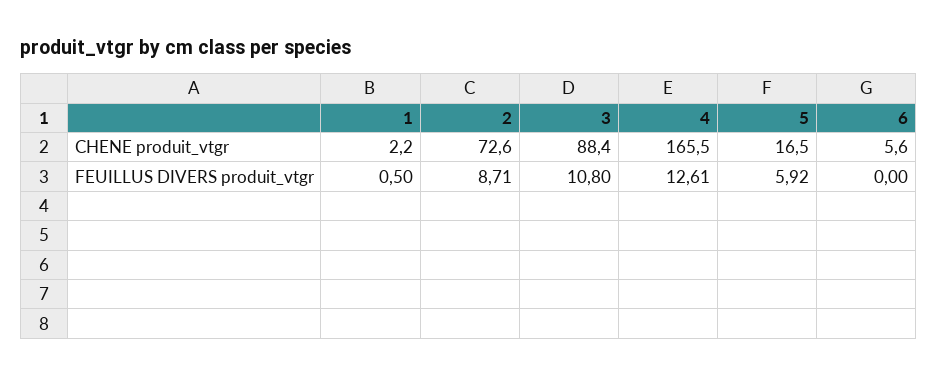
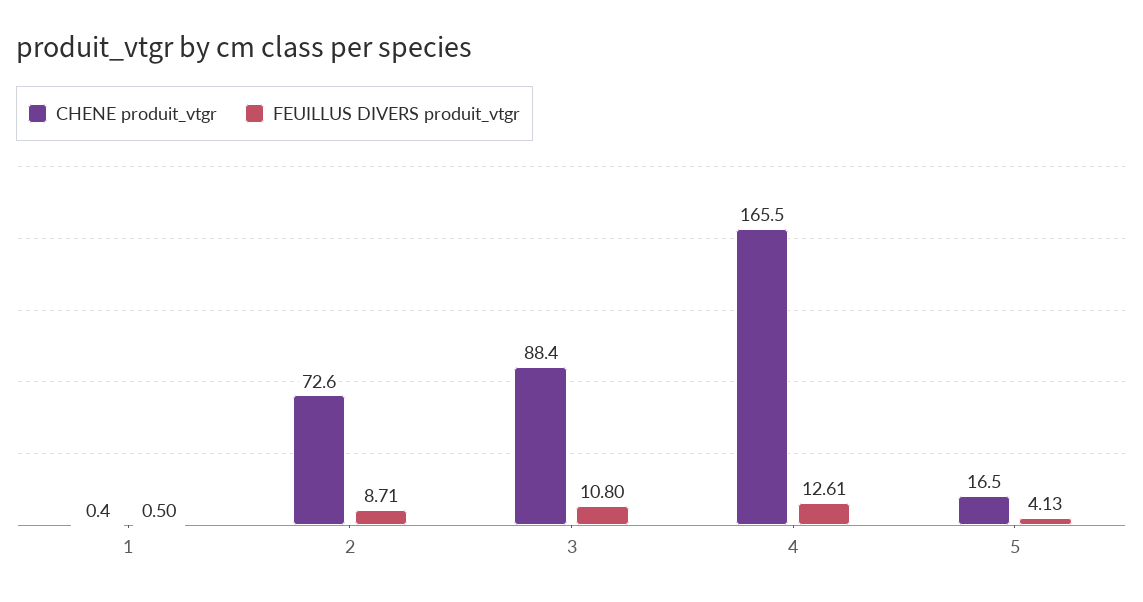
CHENE produit_vtgr, 1: 2.2 -> 0.4
CHENE produit_vtgr, 6: 5.6 -> none
FEUILLUS DIVERS produit_vtgr, 5: 5.92 -> 4.13
FEUILLUS DIVERS produit_vtgr, 6: 0 -> none

